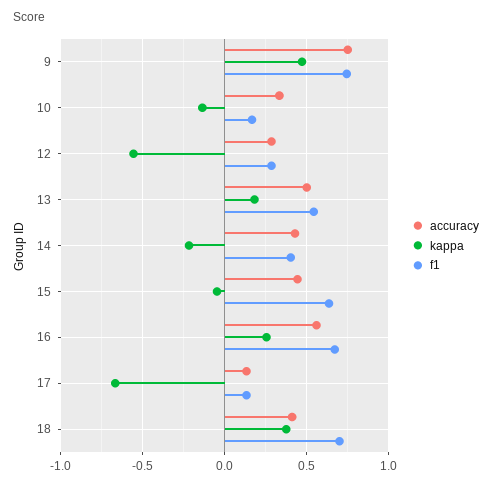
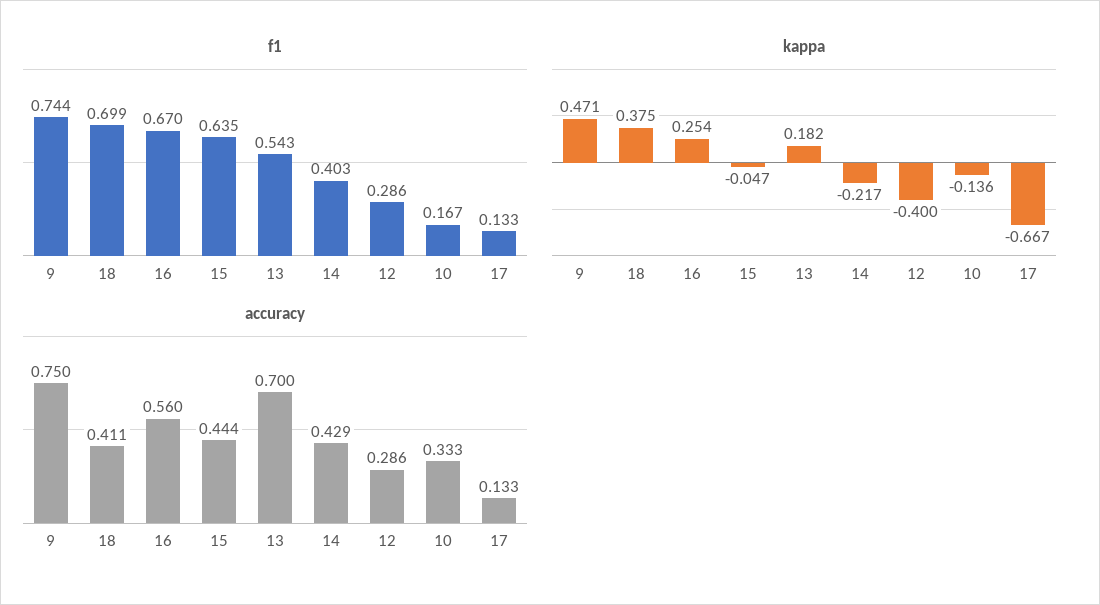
kappa, 12: -0.55 -> -0.4
accuracy, 13: 0.5 -> 0.7

